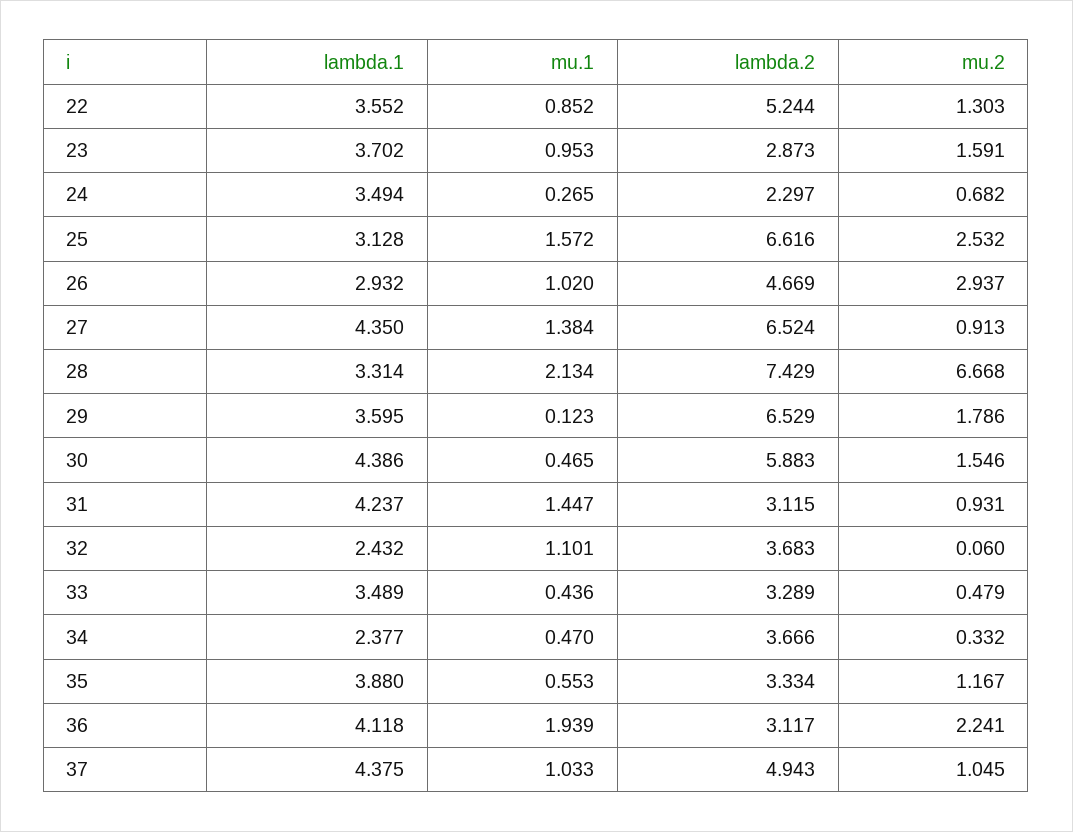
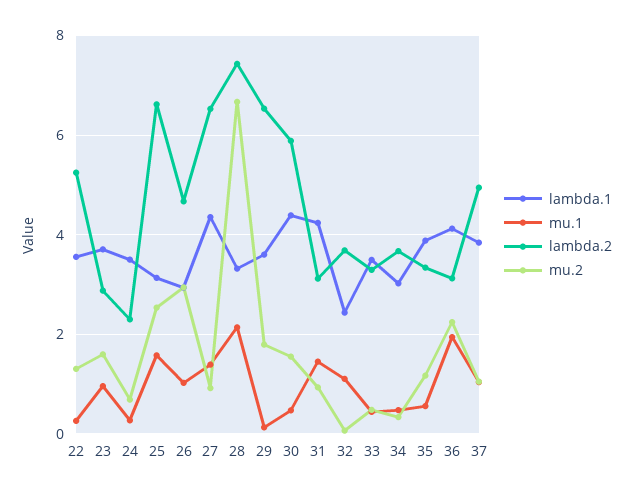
mu.1, 22: 0.852 -> 0.2
lambda.1, 34: 2.377 -> 3
lambda.1, 37: 4.375 -> 3.8

